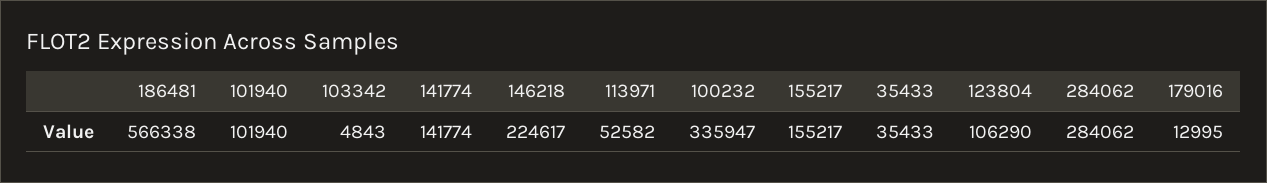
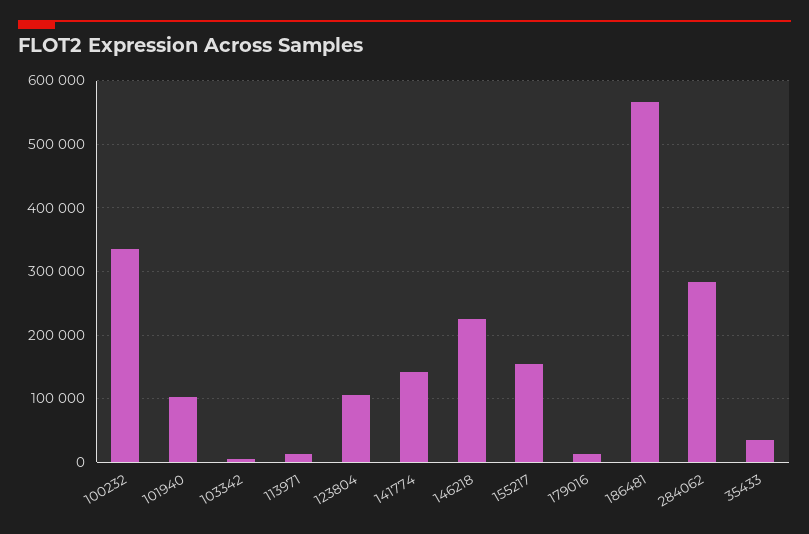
113971: 52582 -> 10000

